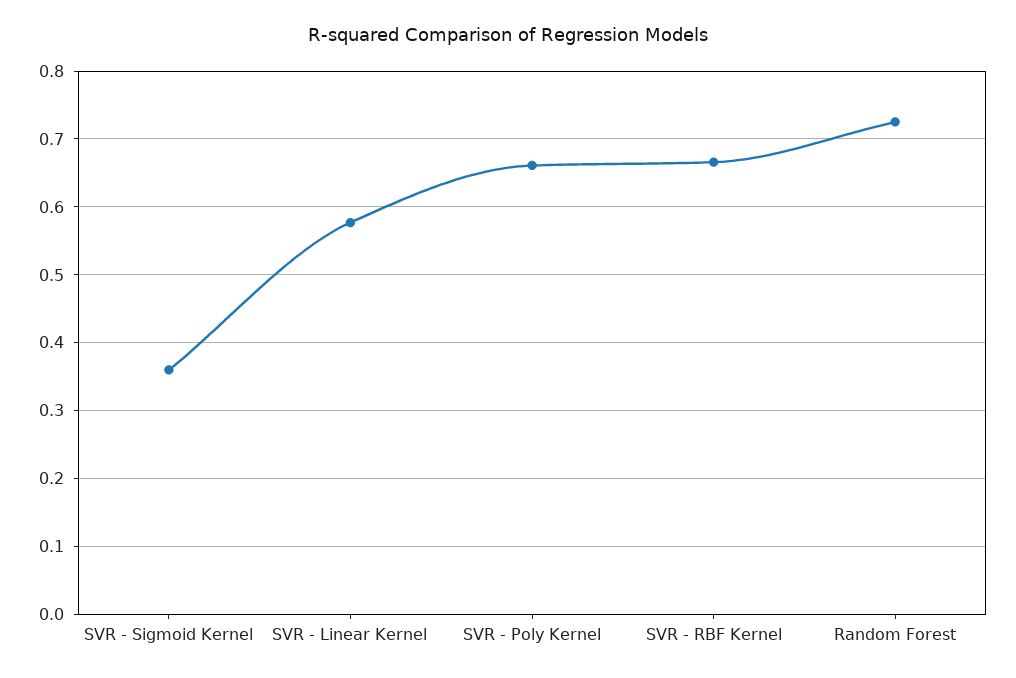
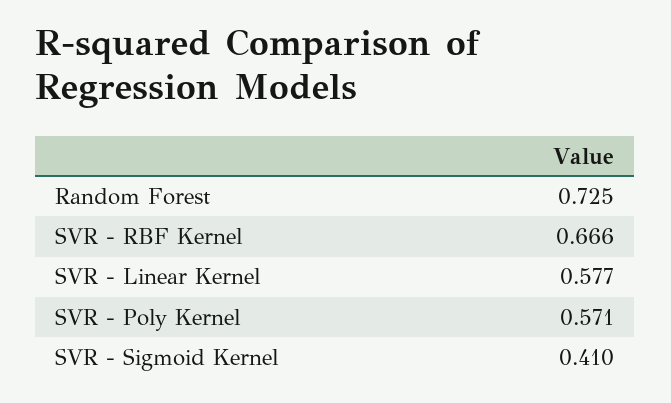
SVR - Sigmoid Kernel: 0.36 -> 0.41
SVR - Poly Kernel: 0.66 -> 0.571

